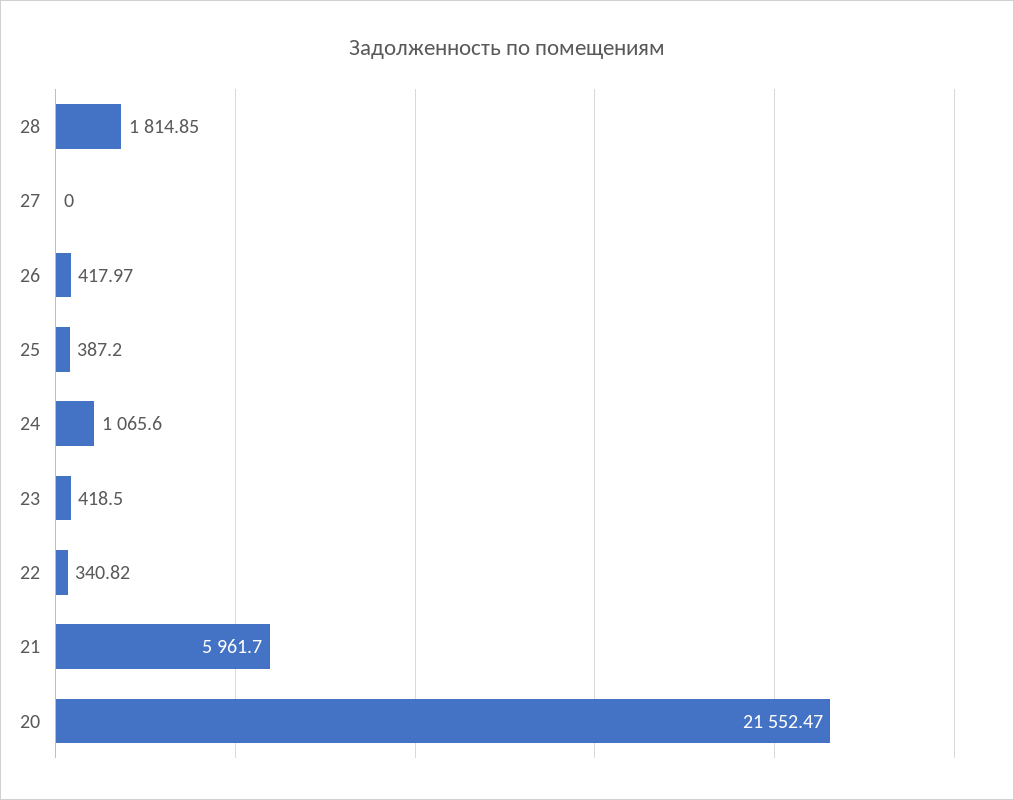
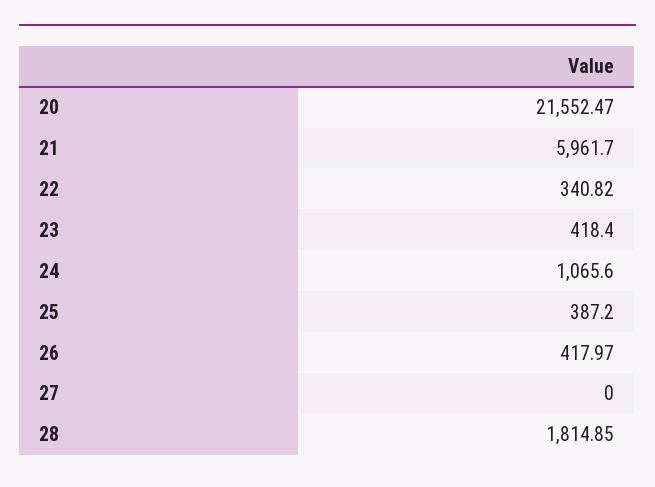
23: 418.5 -> 418.4

